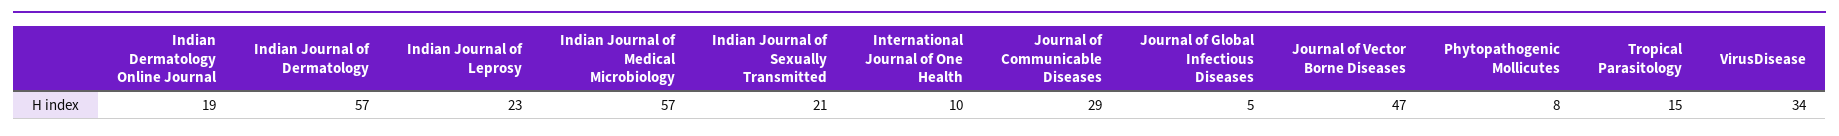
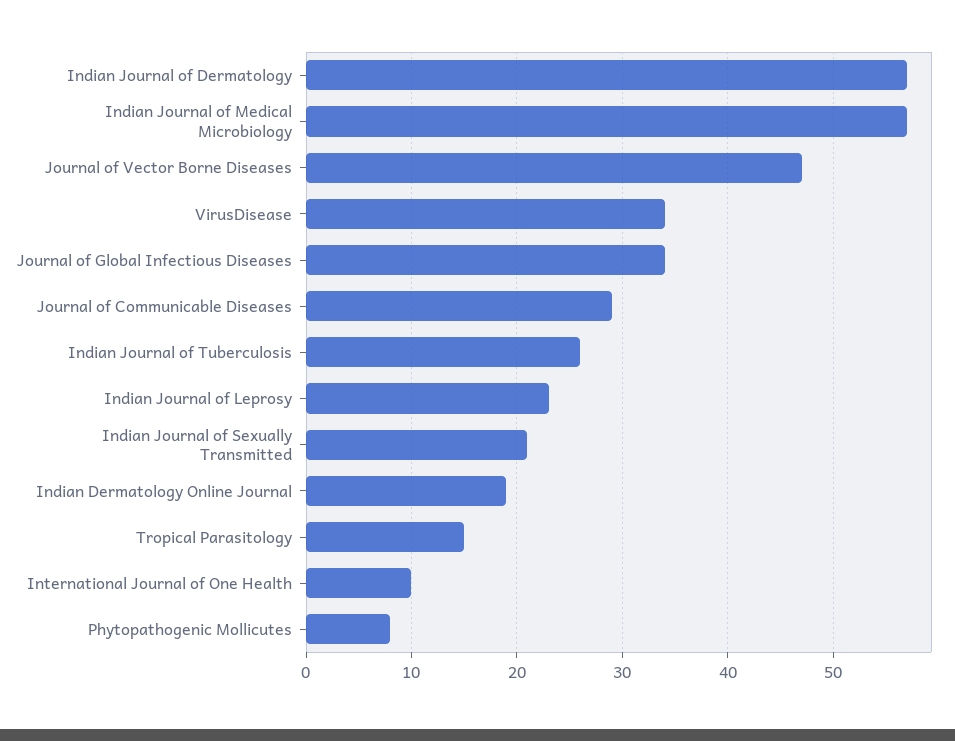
Journal of Global Infectious Diseases: 5 -> 34
Indian Journal of Tuberculosis: none -> 26

